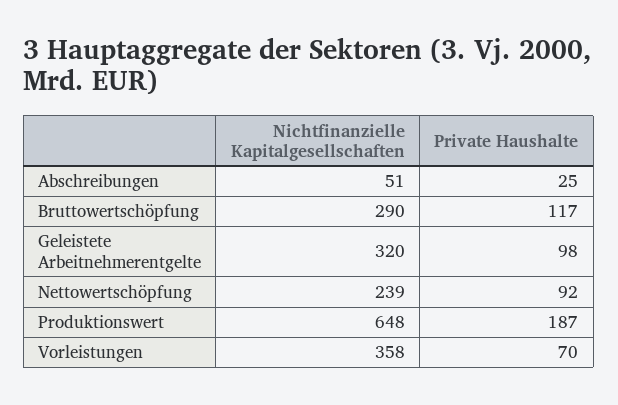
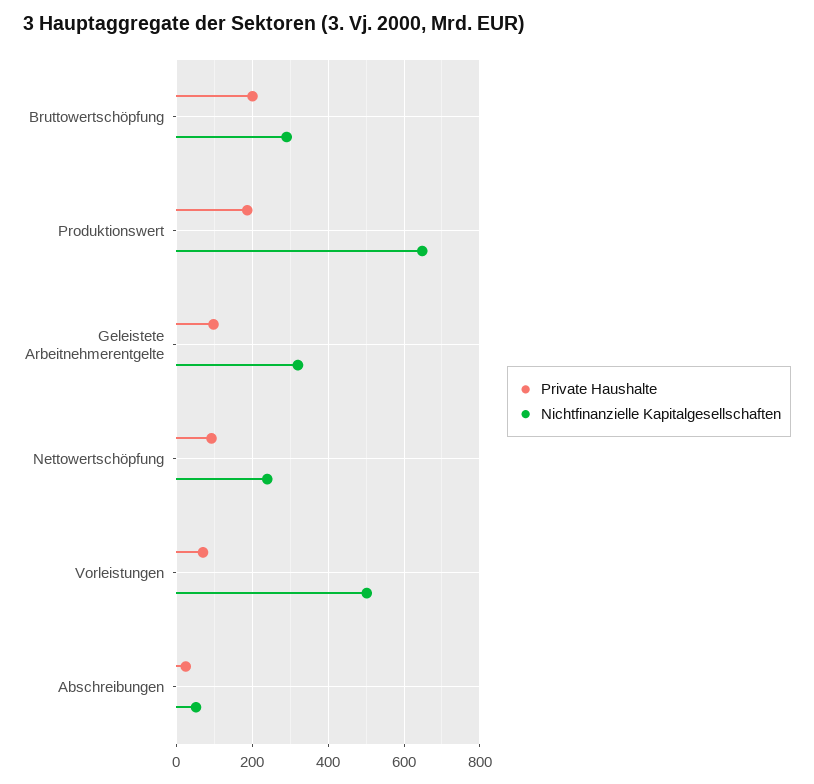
Private Haushalte, Bruttowertschöpfung: 117 -> 200
Nichtfinanzielle Kapitalgesellschaften, Vorleistungen: 358 -> 500

